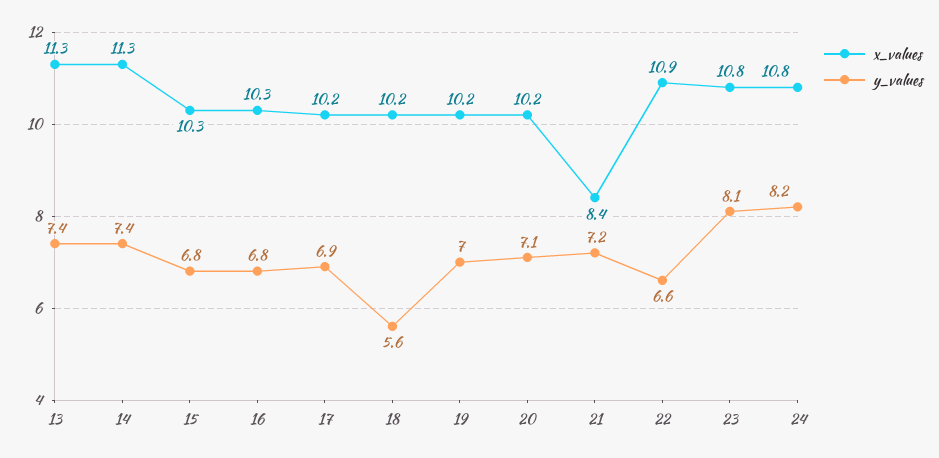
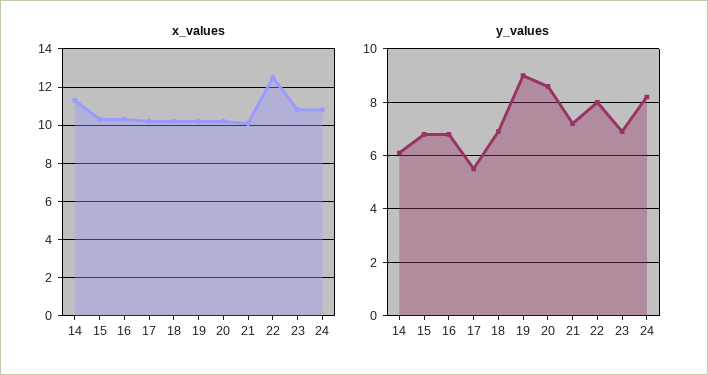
x_values, 13: 11.3 -> none
y_values, 13: 7.4 -> none
y_values, 14: 7.4 -> 6
y_values, 17: 6.9 -> 5.5
y_values, 18: 5.6 -> 7
y_values, 19: 7 -> 9
y_values, 20: 7.1 -> 8.5
x_values, 21: 8.4 -> 10
x_values, 22: 10.9 -> 12.5
y_values, 22: 6.6 -> 8
y_values, 23: 8.1 -> 7

